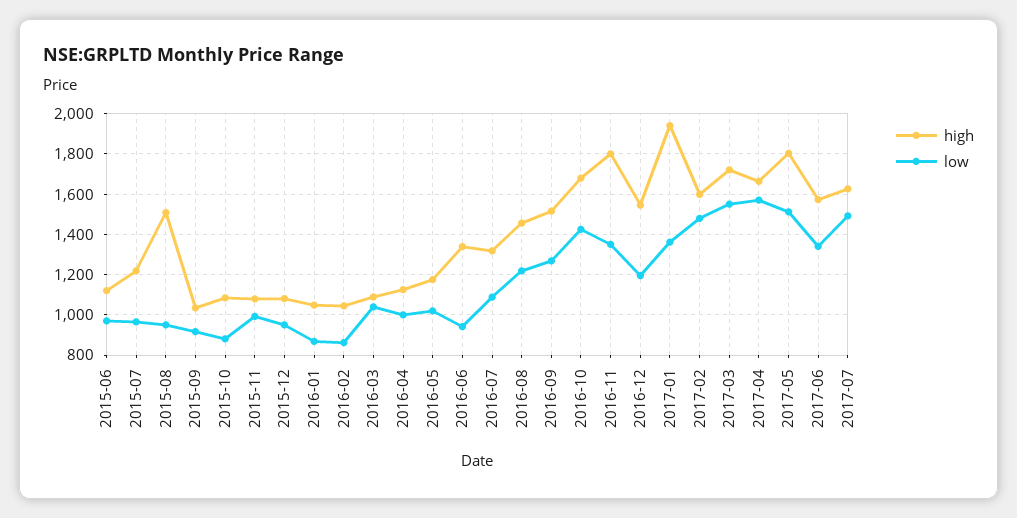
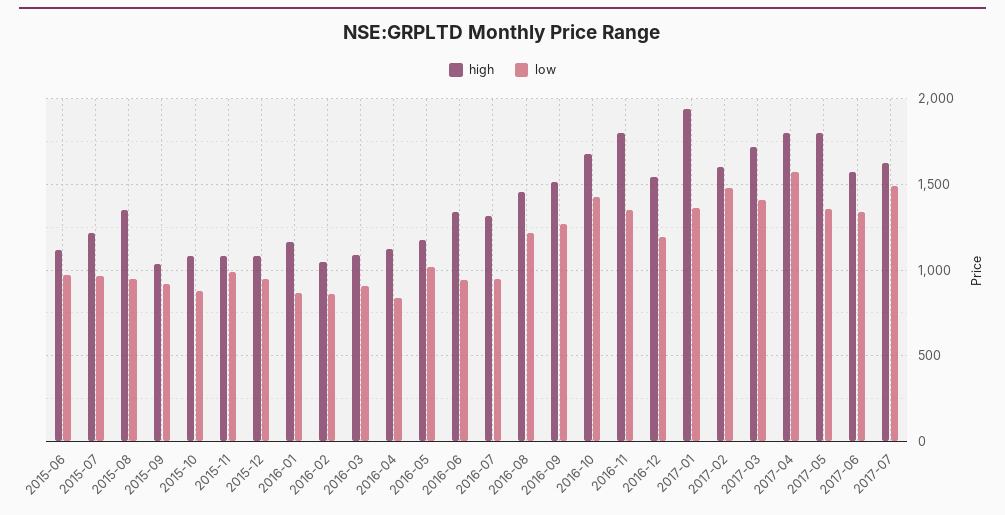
high, 2015-08: 1500 -> 1350
high, 2016-01: 1050 -> 1150
low, 2016-03: 1050 -> 900
low, 2016-04: 1000 -> 850
low, 2016-07: 1100 -> 950
low, 2017-03: 1550 -> 1400
high, 2017-04: 1650 -> 1800
low, 2017-05: 1500 -> 1350

